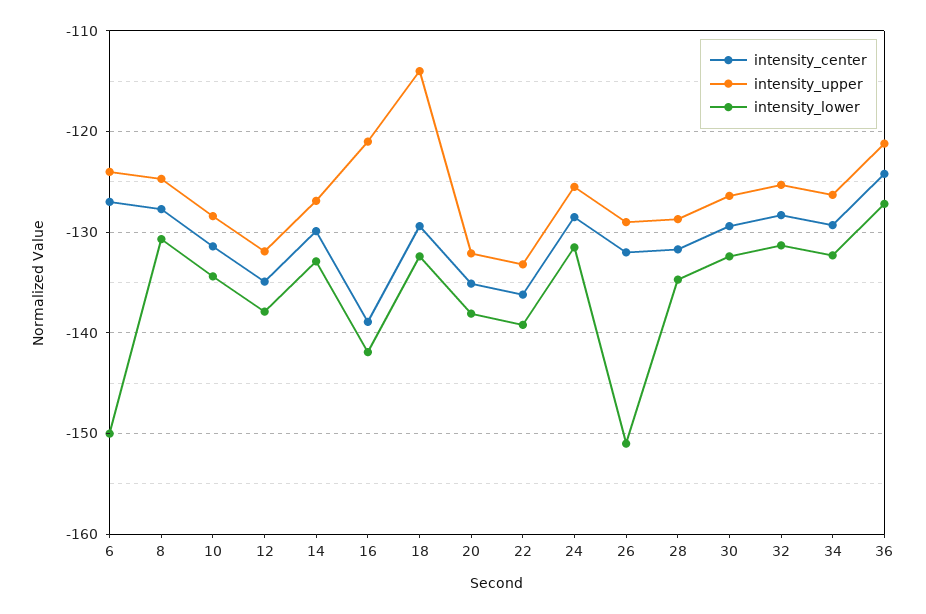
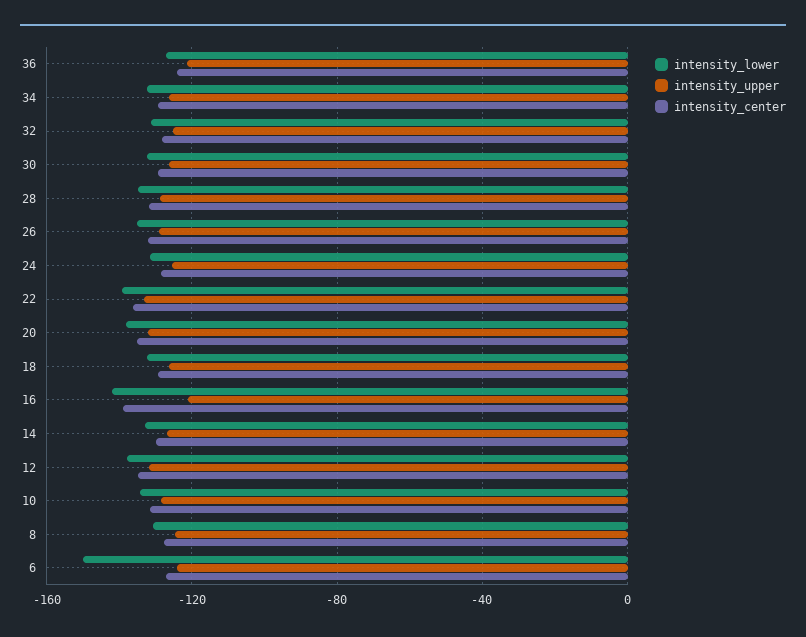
intensity_upper, 18: -114 -> -125
intensity_lower, 26: -151 -> -135

